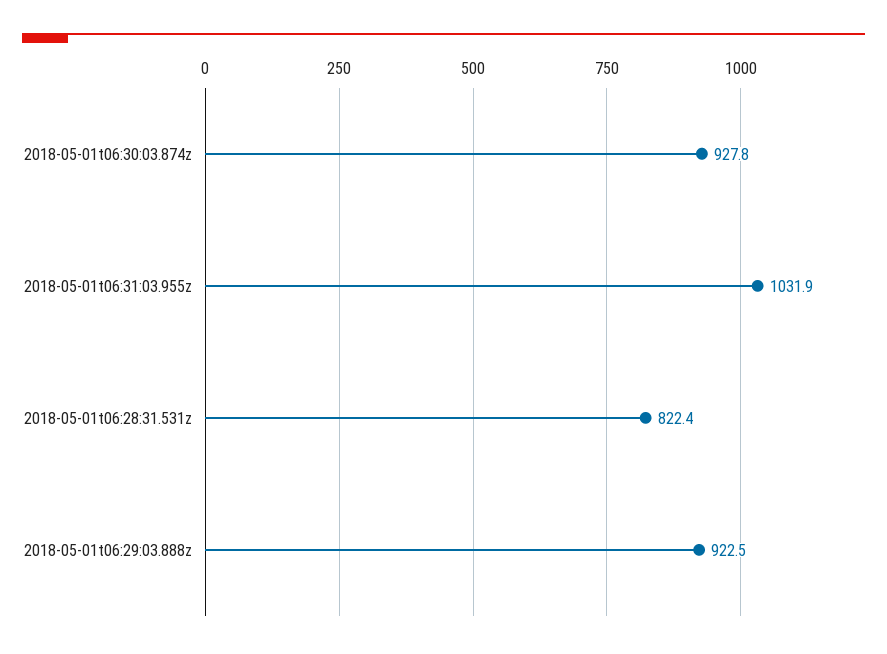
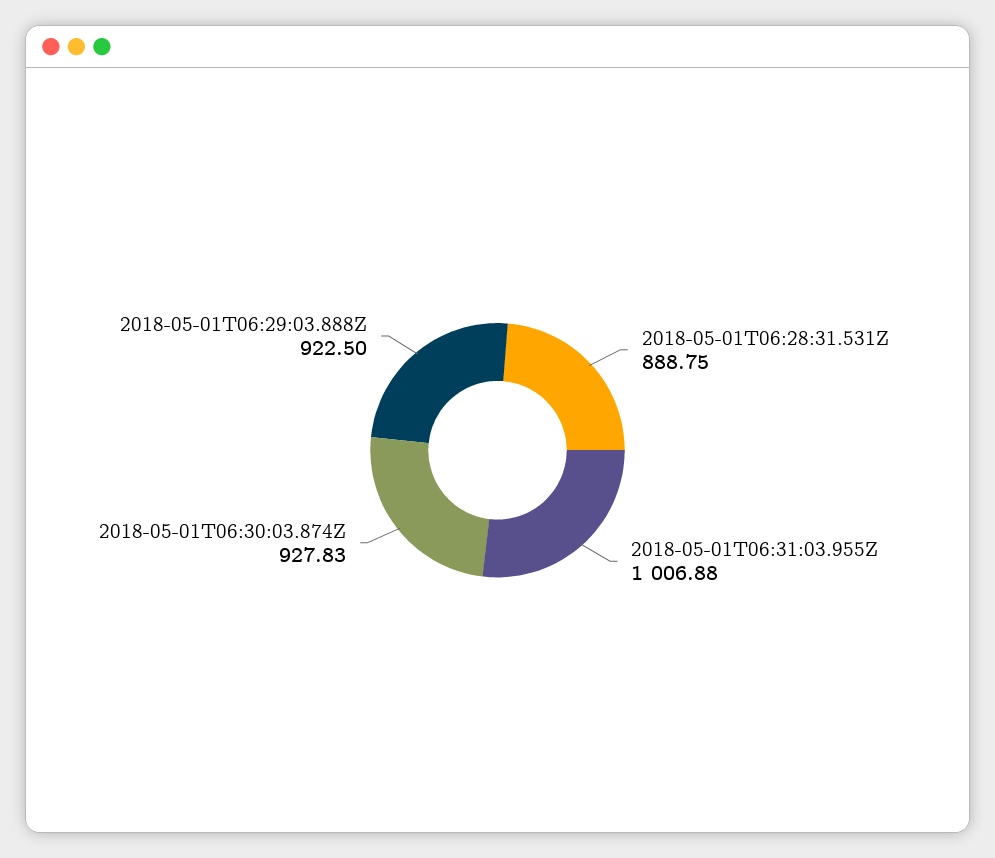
2018-05-01t06:31:03.955z: 1031.9 -> 1006.88
2018-05-01t06:28:31.531z: 822.4 -> 888.75

